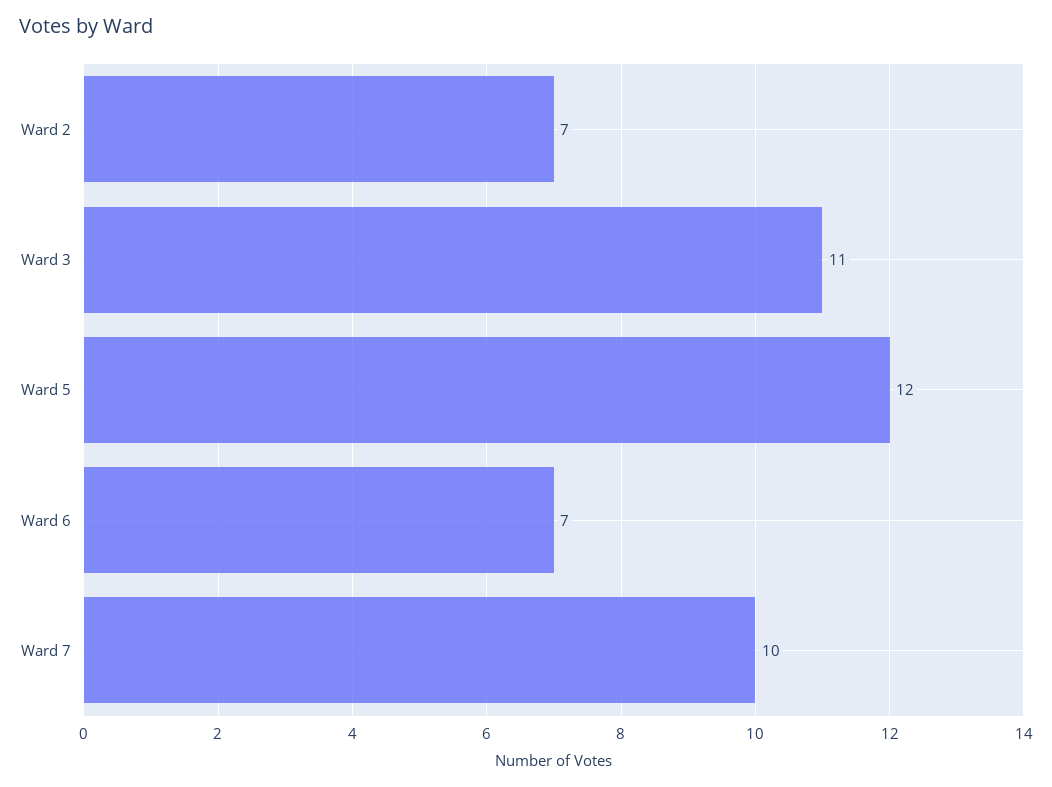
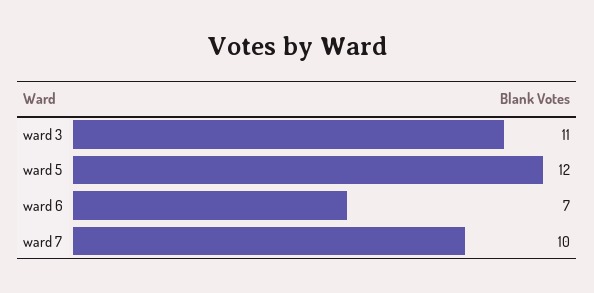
Ward 2: 7 -> none

